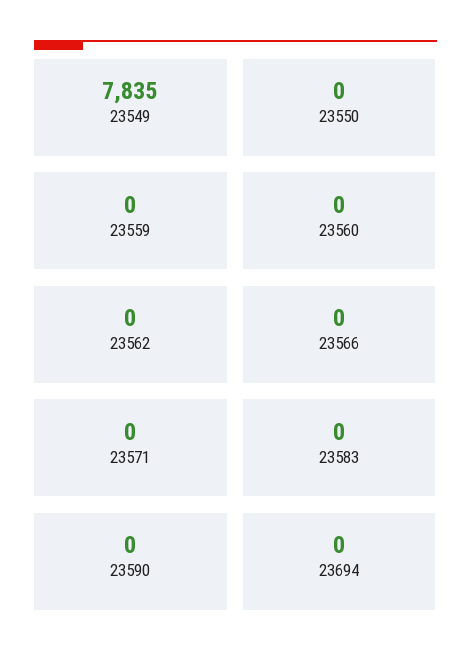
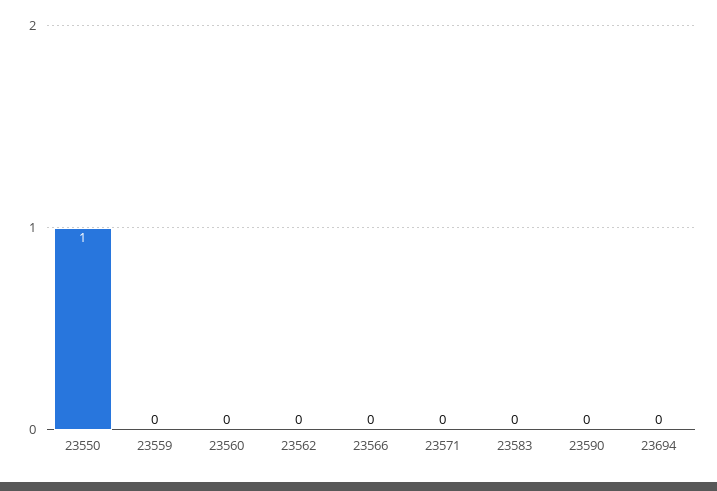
23549: 7835 -> none
23550: 0 -> 1

